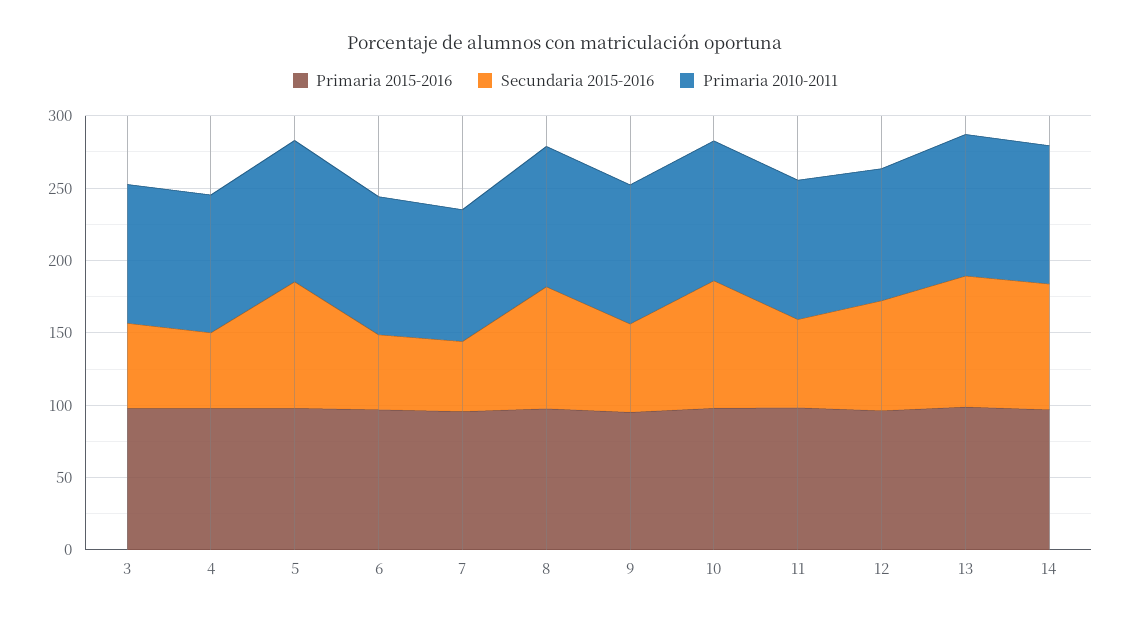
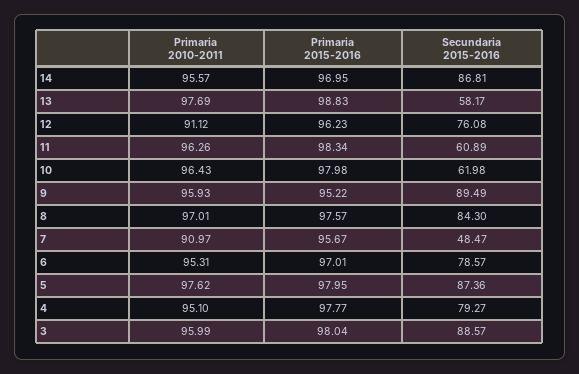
Secundaria 2015-2016, 3: 60 -> 88.57
Secundaria 2015-2016, 4: 50 -> 79.27
Secundaria 2015-2016, 6: 50 -> 78.57
Secundaria 2015-2016, 9: 60 -> 89.49
Secundaria 2015-2016, 10: 90 -> 61.98
Secundaria 2015-2016, 13: 90 -> 58.17

